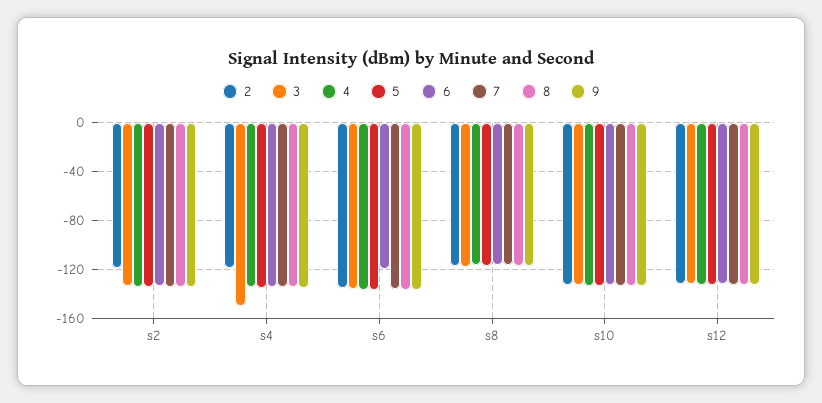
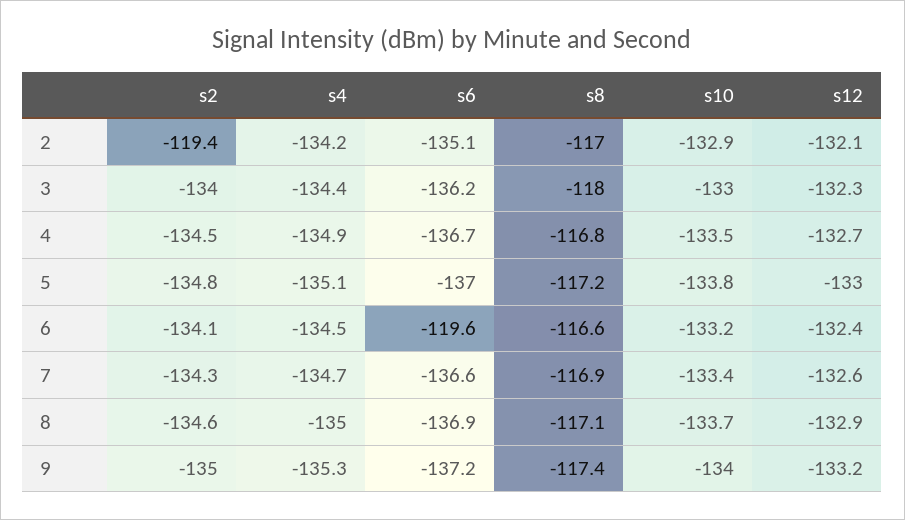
2, s4: -120 -> -134.2
3, s4: -150 -> -134.4

